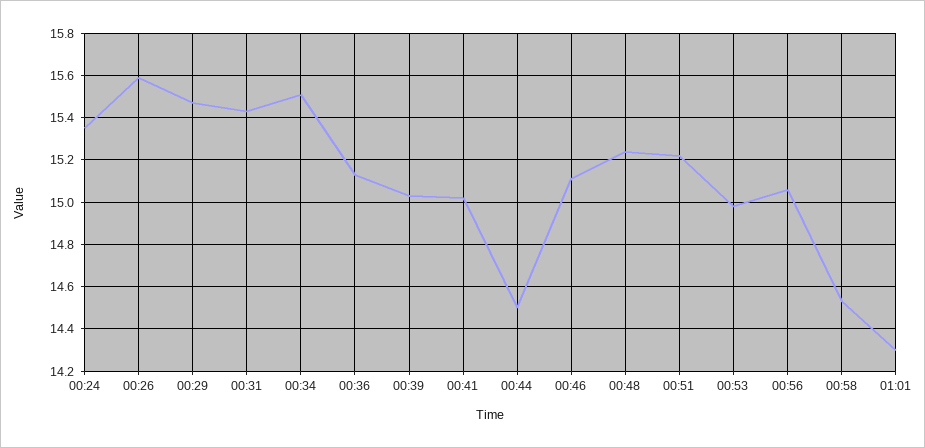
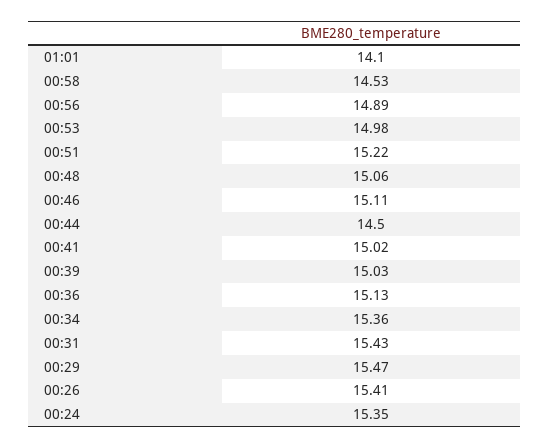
00:26: 15.6 -> 15.41
00:34: 15.5 -> 15.36
00:48: 15.25 -> 15.06
00:56: 15.05 -> 14.89
01:01: 14.3 -> 14.1

